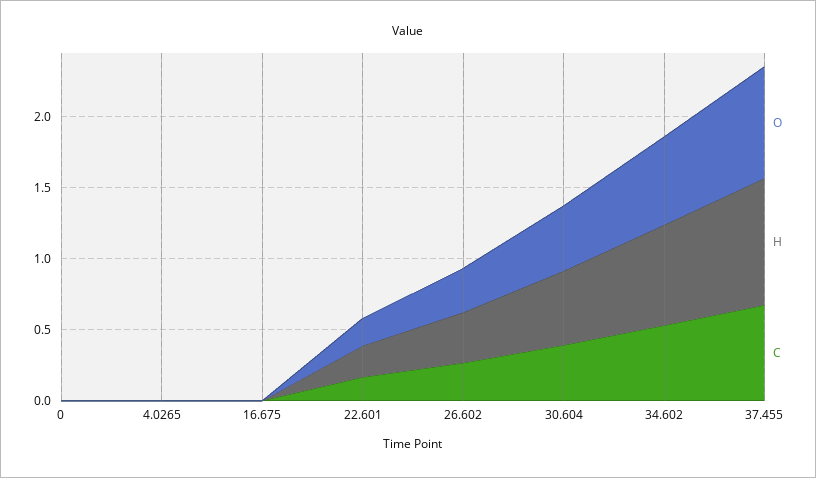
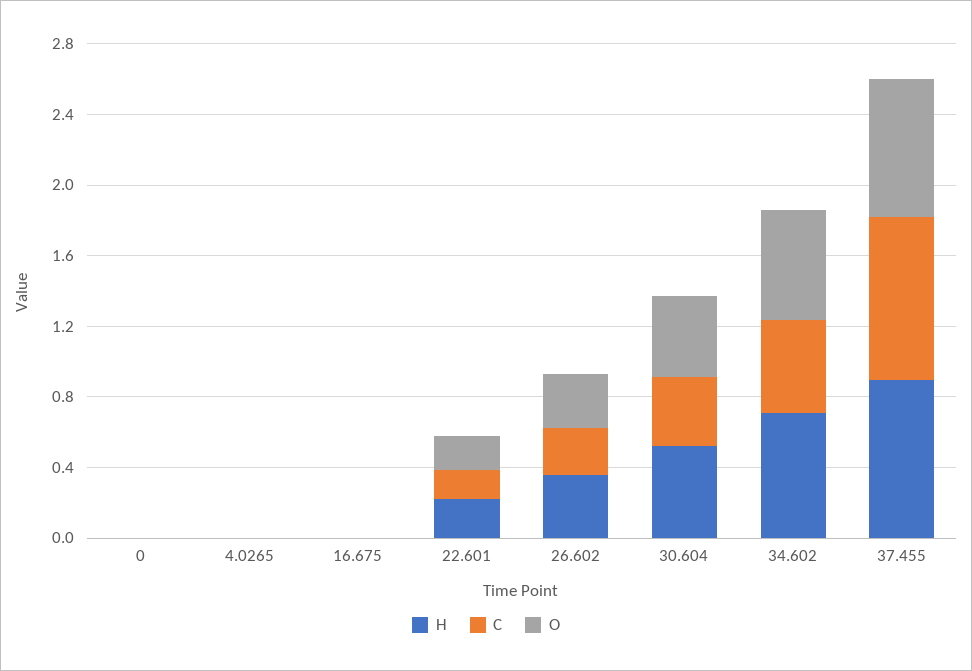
C, 37.455: 0.7 -> 0.9

